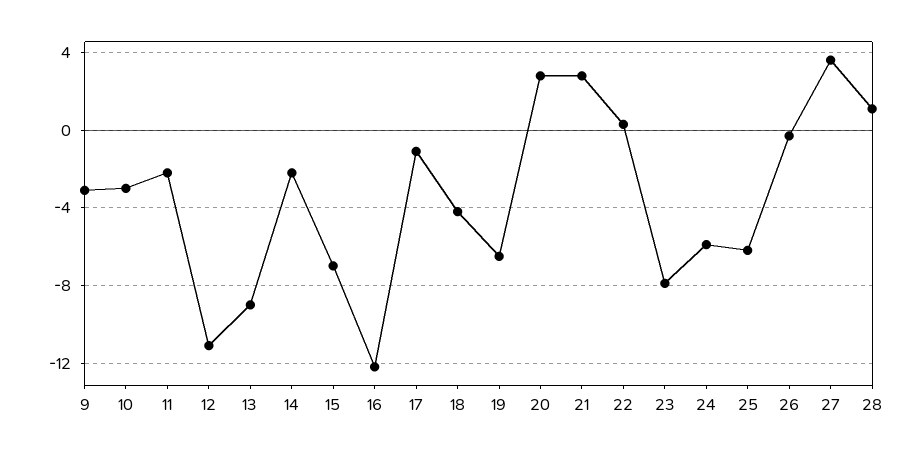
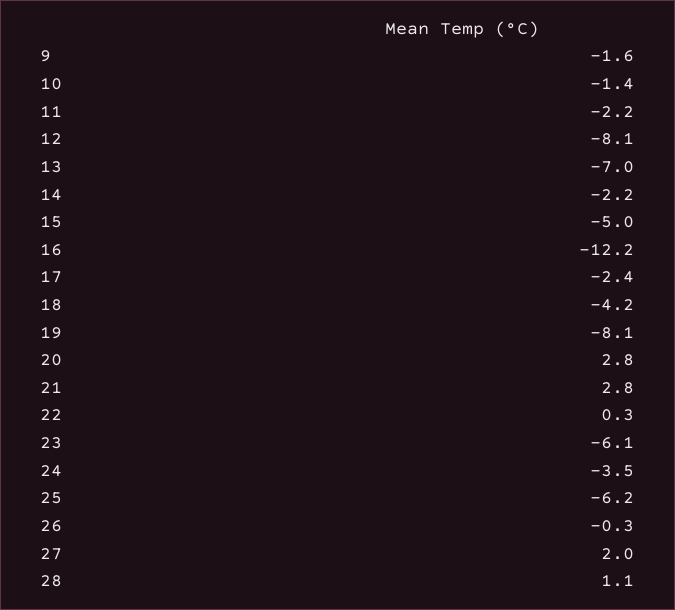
9: -3 -> -1.6
10: -3 -> -1.4
12: -11 -> -8.1
13: -9 -> -7
15: -7 -> -5
17: -1 -> -2.4
19: -6.5 -> -8.1
23: -8 -> -6.1
24: -6 -> -3.5
27: 3.5 -> 2

